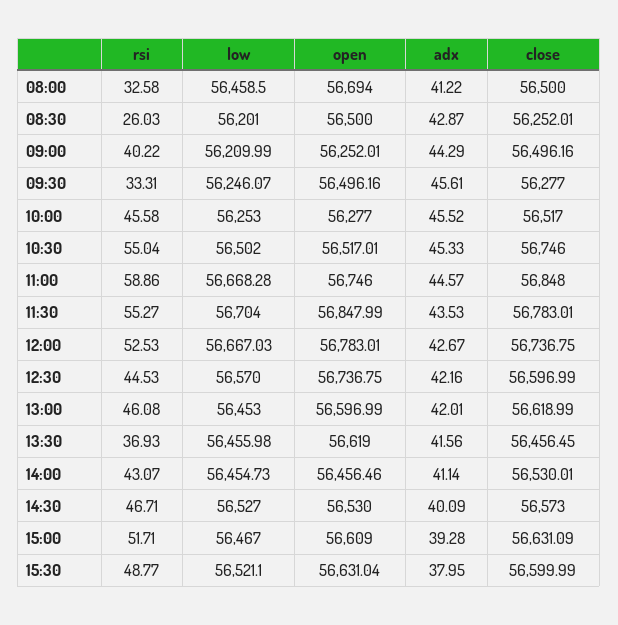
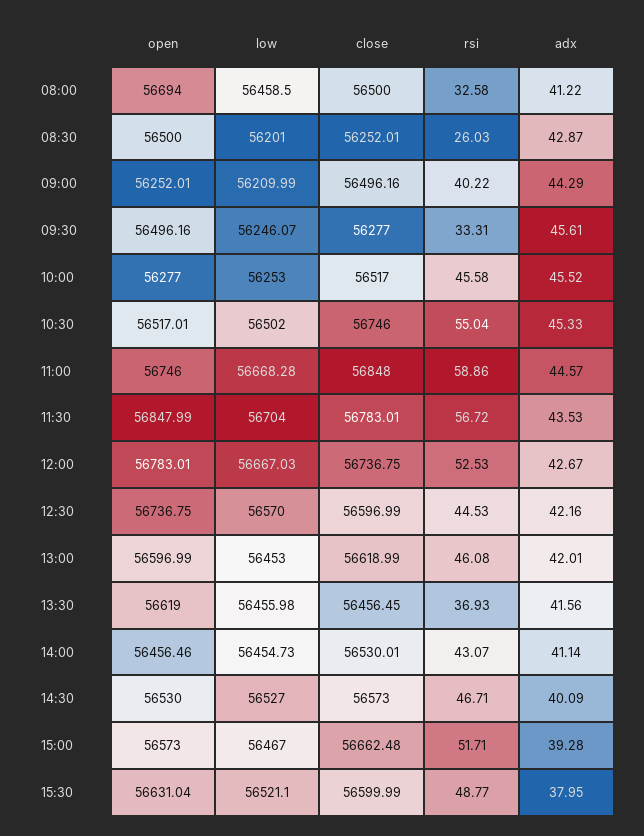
rsi, 11:30: 55.27 -> 56.72
open, 15:00: 56609 -> 56573
close, 15:00: 56631.09 -> 56662.48

